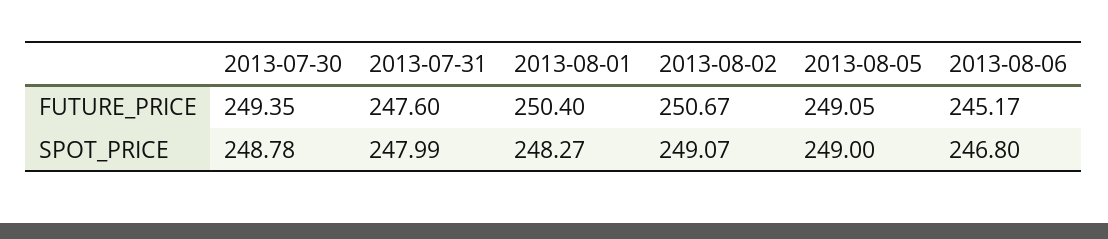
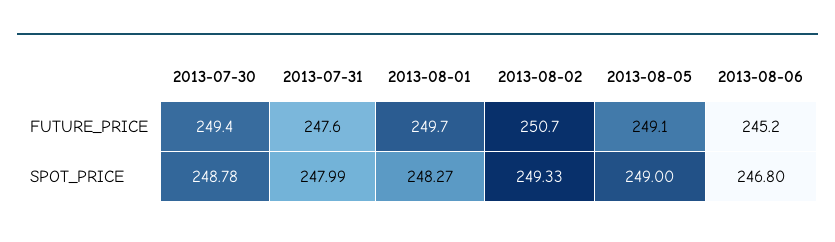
2013-08-01, FUTURE_PRICE: 250.4 -> 249.7
2013-08-02, SPOT_PRICE: 249.07 -> 249.33

